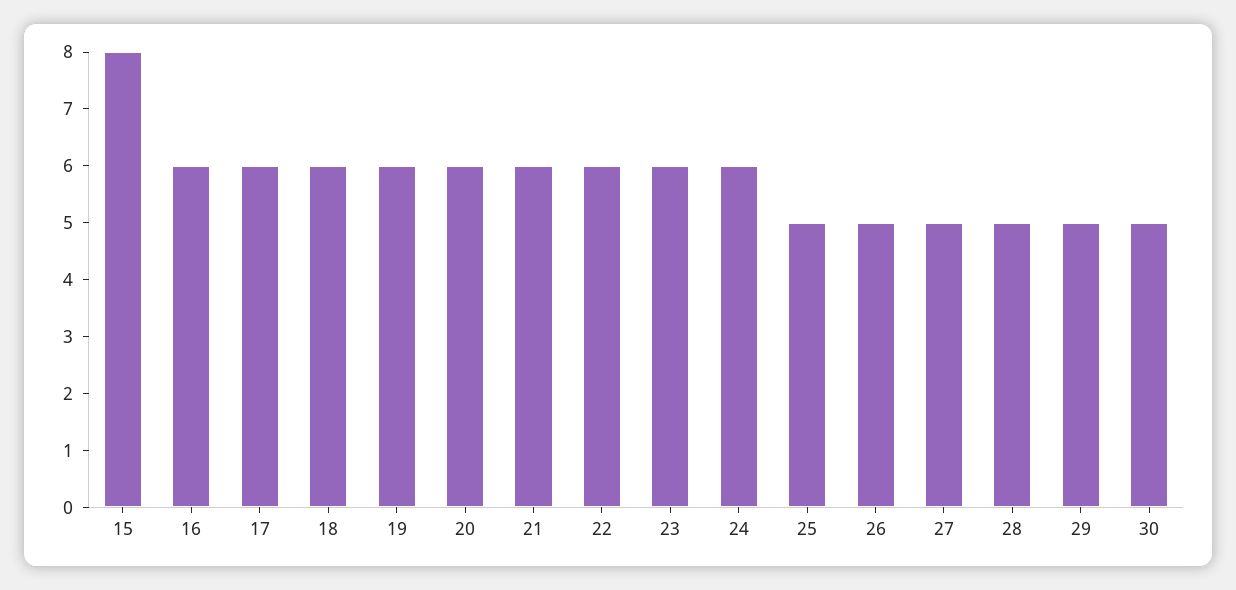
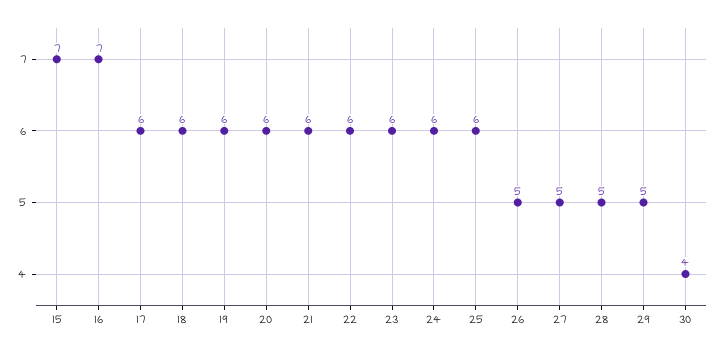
15: 8 -> 7
16: 6 -> 7
25: 5 -> 6
30: 5 -> 4

